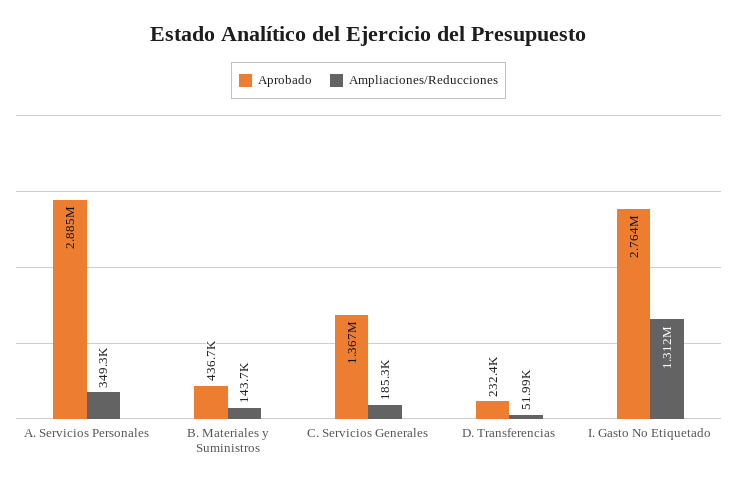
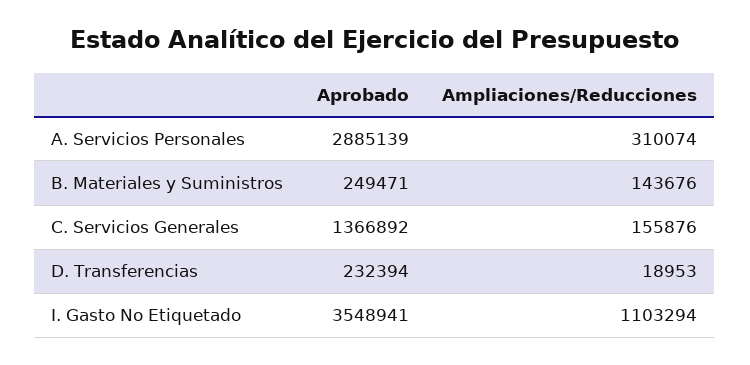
Ampliaciones/Reducciones, A. Servicios Personales: 349300 -> 310074
Aprobado, B. Materiales y Suministros: 436700 -> 249471
Ampliaciones/Reducciones, C. Servicios Generales: 185300 -> 155876
Ampliaciones/Reducciones, D. Transferencias: 51990 -> 18953
Aprobado, I. Gasto No Etiquetado: 2764000 -> 3548941
Ampliaciones/Reducciones, I. Gasto No Etiquetado: 1312000 -> 1103294

